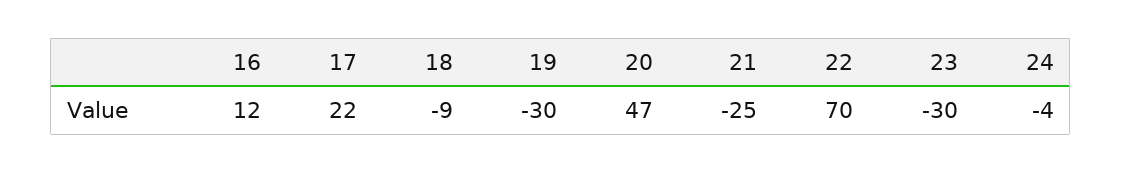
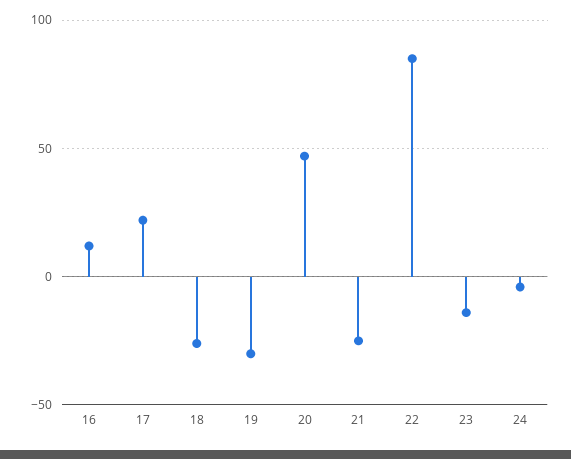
18: -9 -> -25
22: 70 -> 85
23: -30 -> -15

